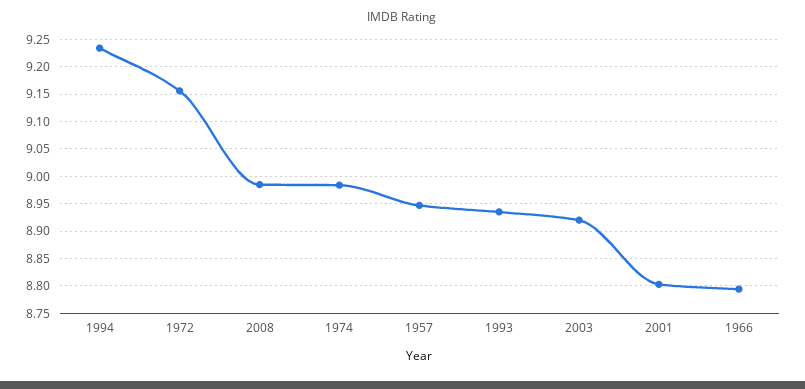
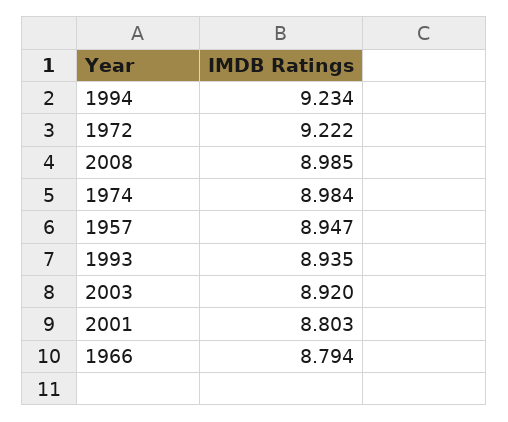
1972: 9.15 -> 9.222

